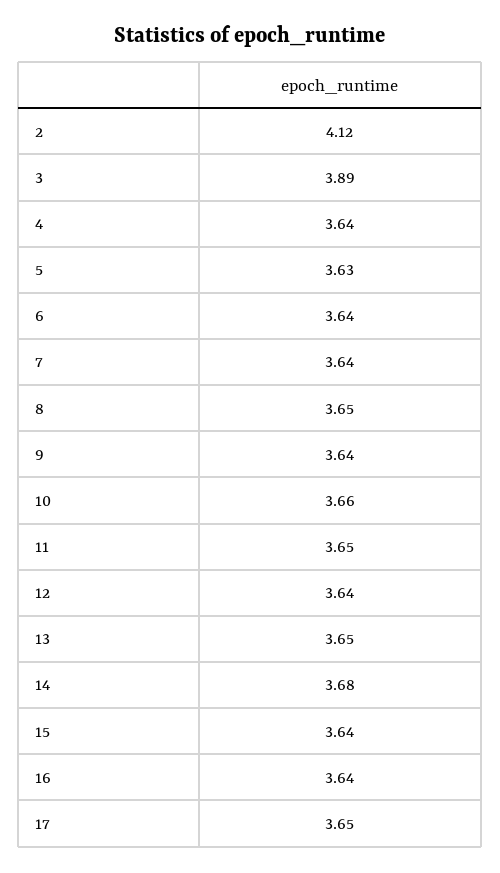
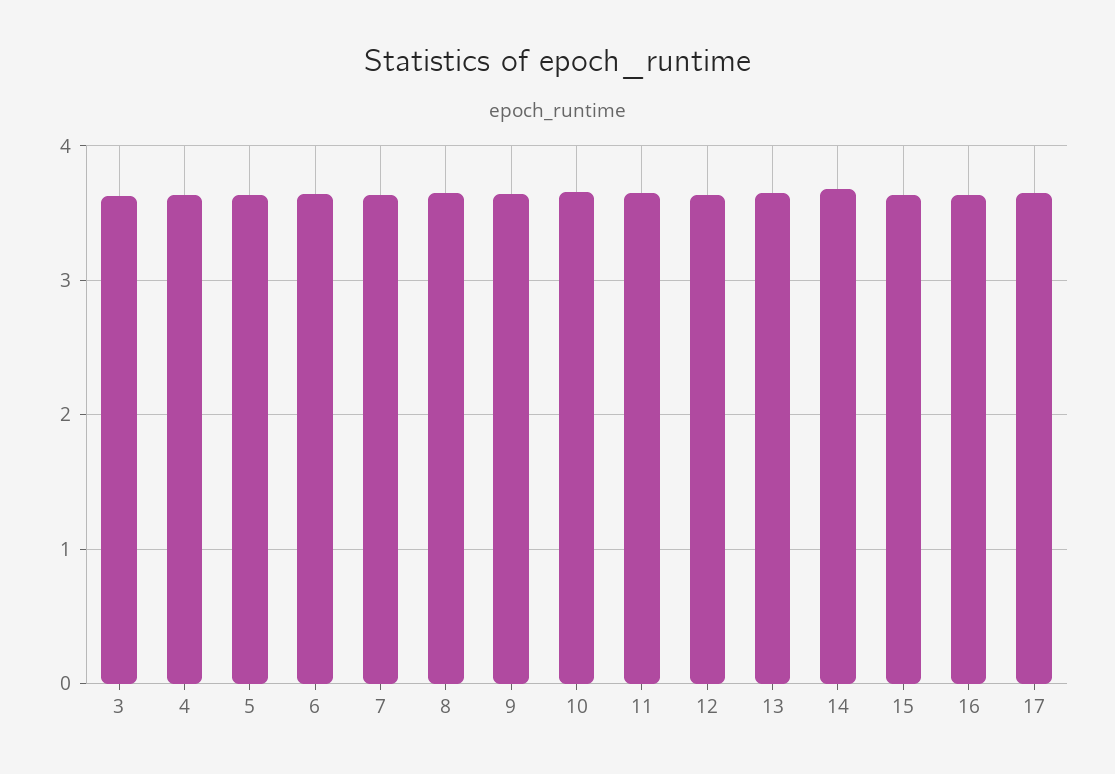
2: 4.12 -> none
3: 3.89 -> 3.6

